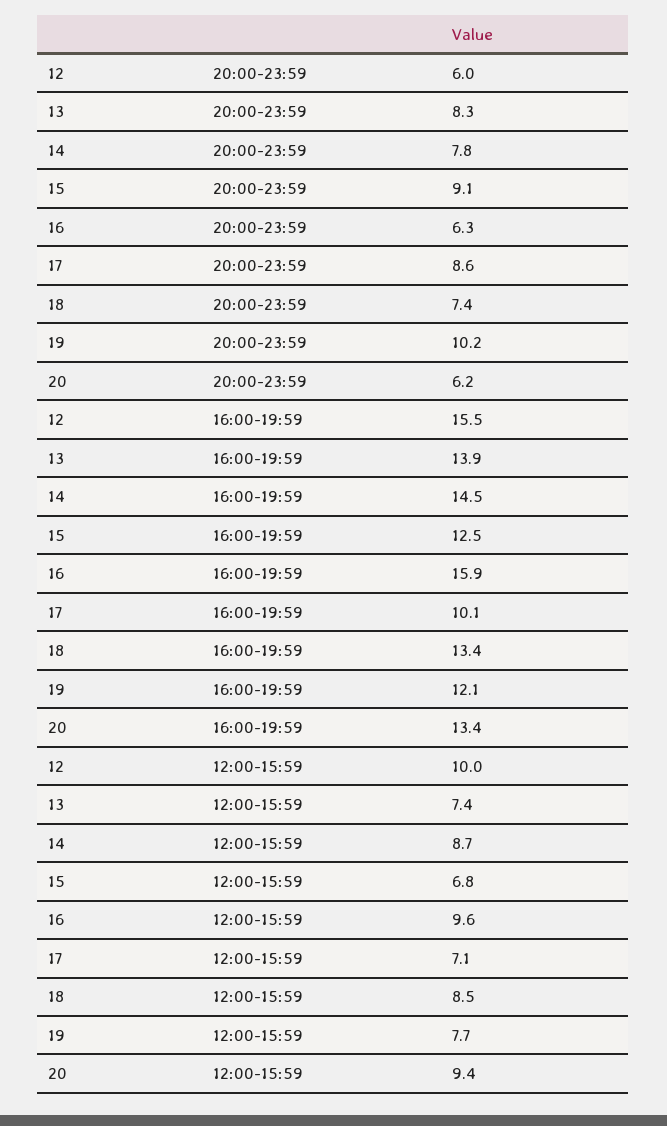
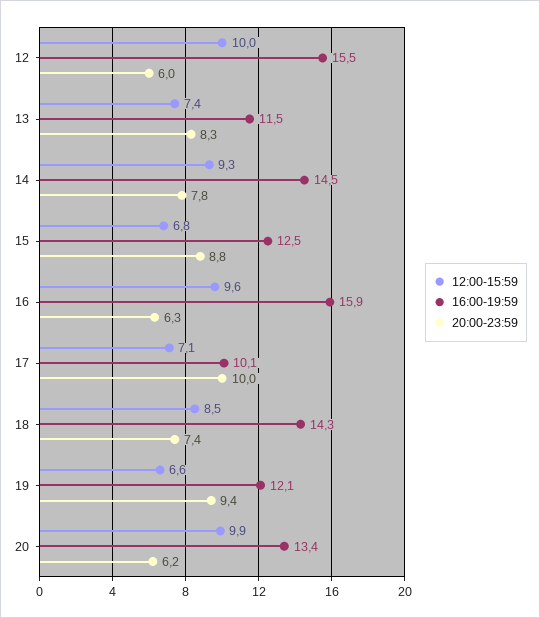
20:00-23:59, 15: 9.1 -> 8.8
20:00-23:59, 17: 8.6 -> 10
20:00-23:59, 19: 10.2 -> 9.4
16:00-19:59, 13: 13.9 -> 11.5
16:00-19:59, 18: 13.4 -> 14.3
12:00-15:59, 14: 8.7 -> 9.3
12:00-15:59, 19: 7.7 -> 6.6
12:00-15:59, 20: 9.4 -> 9.9

